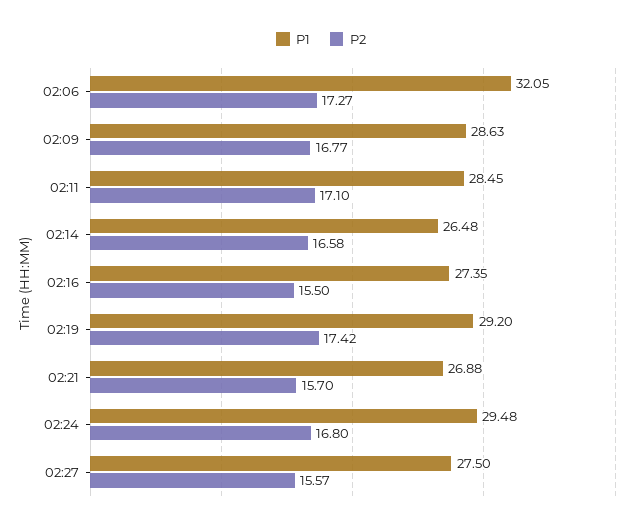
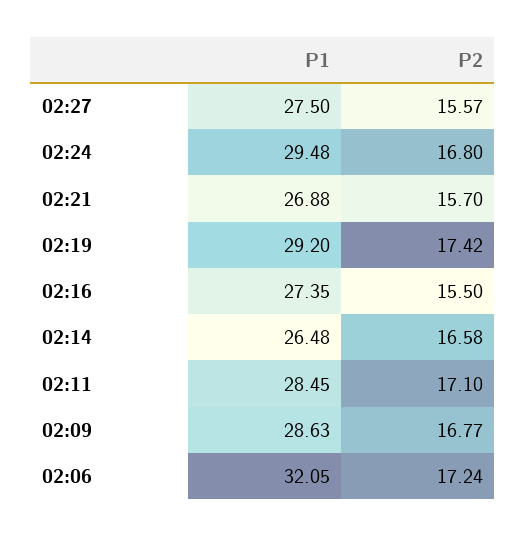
P2, 02:06: 17.27 -> 17.24

